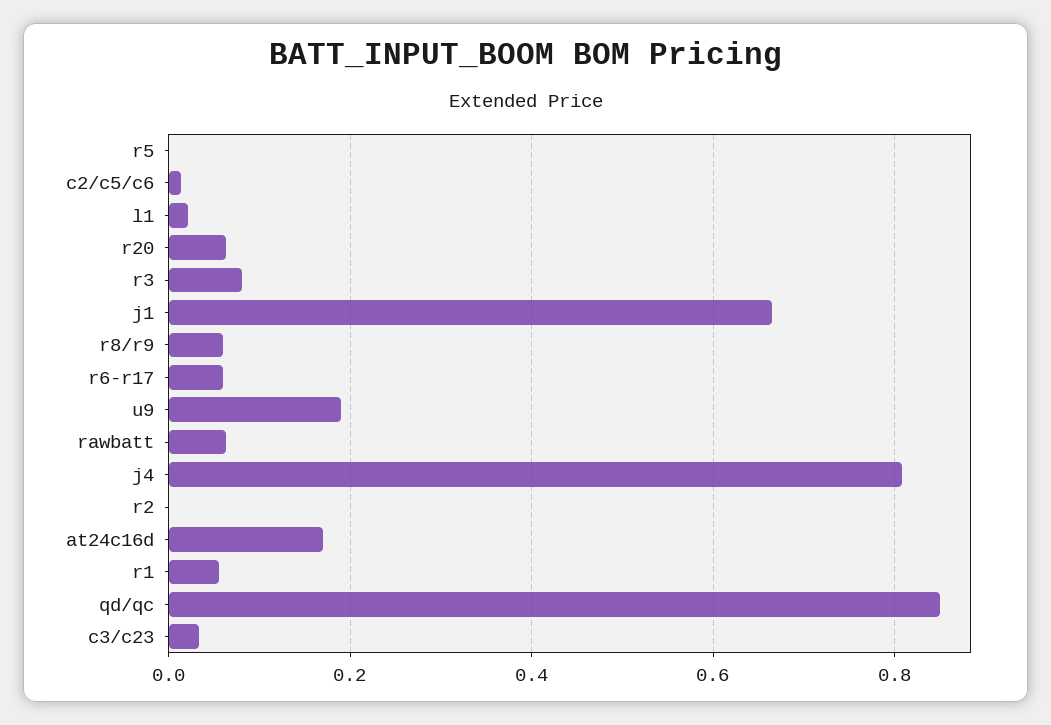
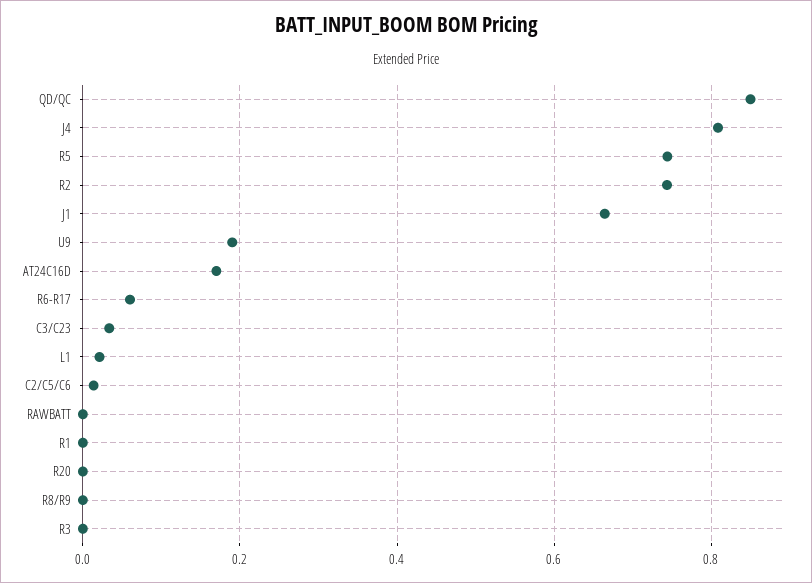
r5: 0 -> 0.74
r20: 0.06 -> 0
r3: 0.08 -> 0
r8/r9: 0.06 -> 0
rawbatt: 0.06 -> 0
r2: 0 -> 0.74
r1: 0.06 -> 0

